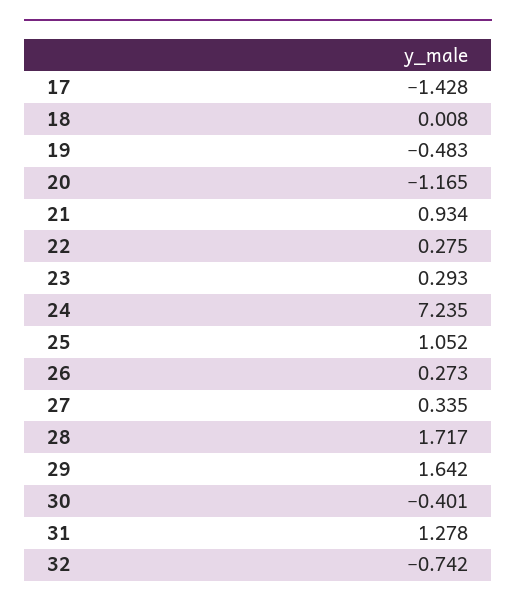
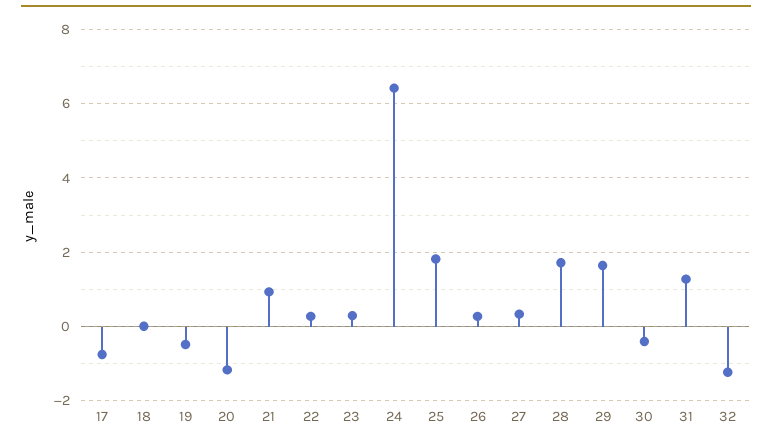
17: -1.428 -> -0.8
24: 7.235 -> 6.4
25: 1.052 -> 1.8
32: -0.742 -> -1.2

